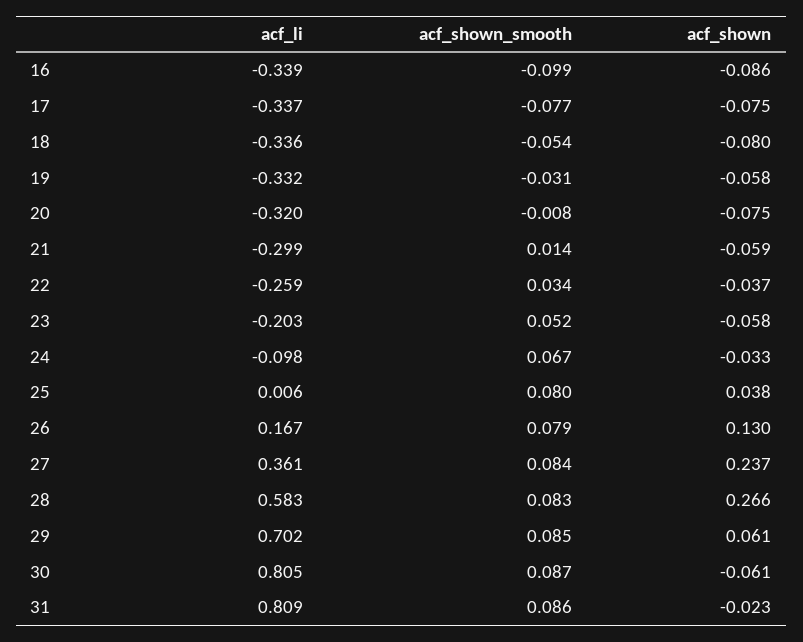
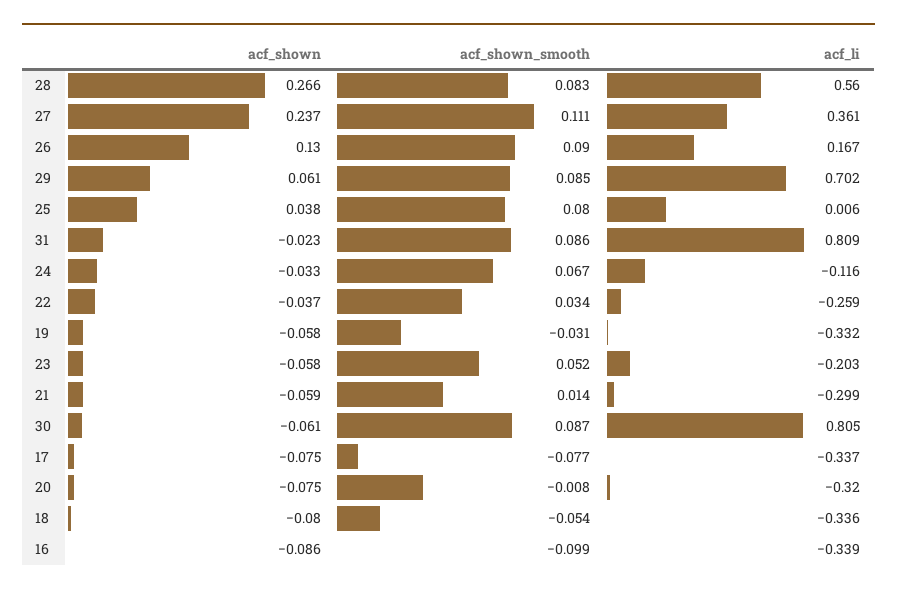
acf_li, 24: -0.098 -> -0.116
acf_shown_smooth, 26: 0.079 -> 0.09
acf_shown_smooth, 27: 0.084 -> 0.111
acf_li, 28: 0.583 -> 0.56

